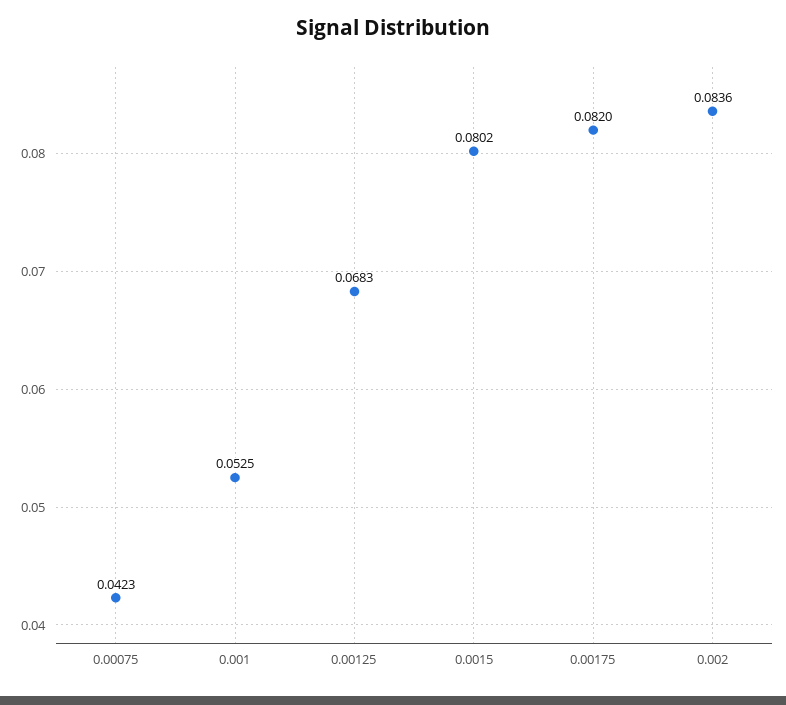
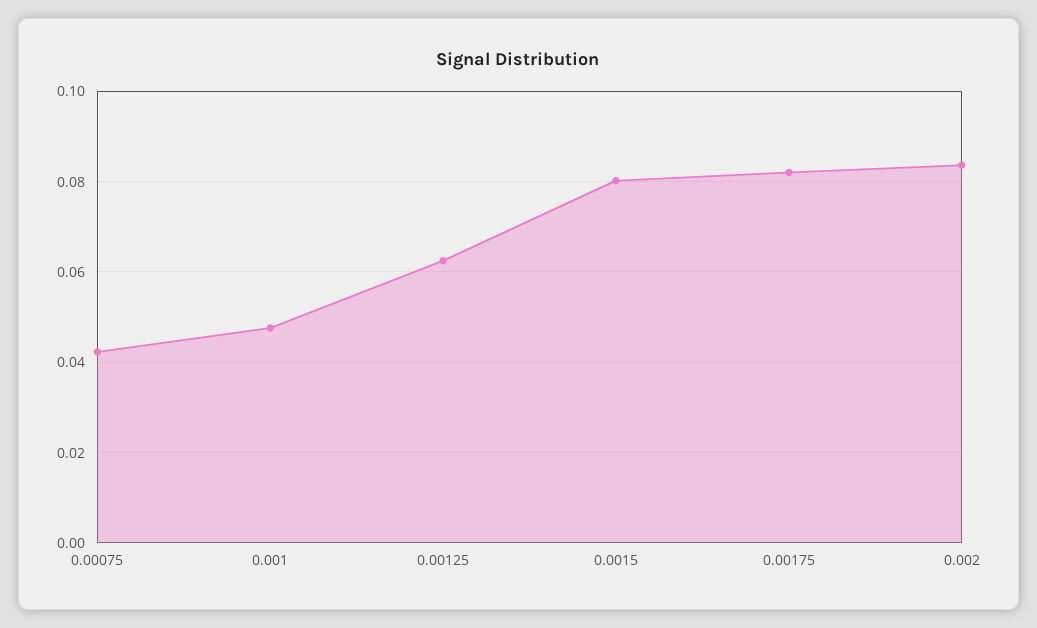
0.001: 0.0525 -> 0.048
0.00125: 0.0683 -> 0.062

